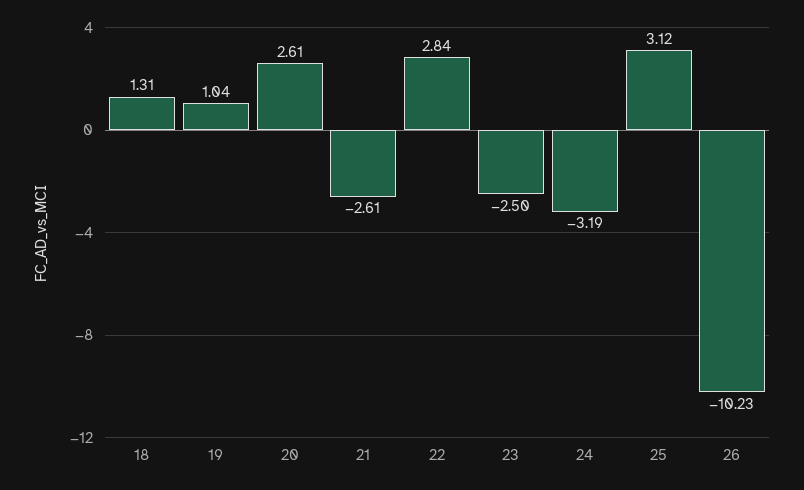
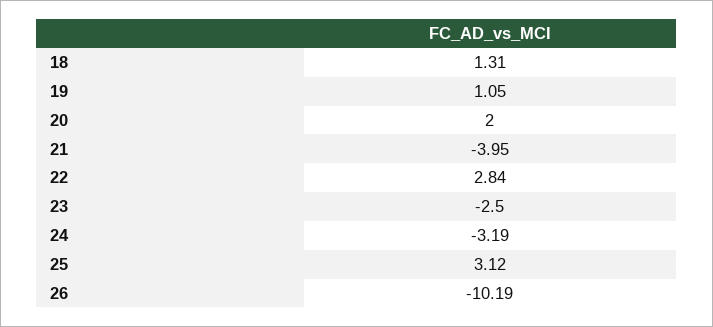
19: 1.04 -> 1.05
20: 2.61 -> 2
21: -2.61 -> -3.95
26: -10.23 -> -10.19

